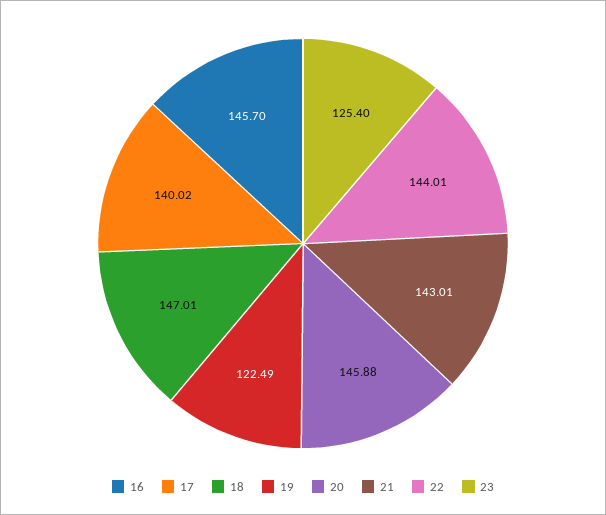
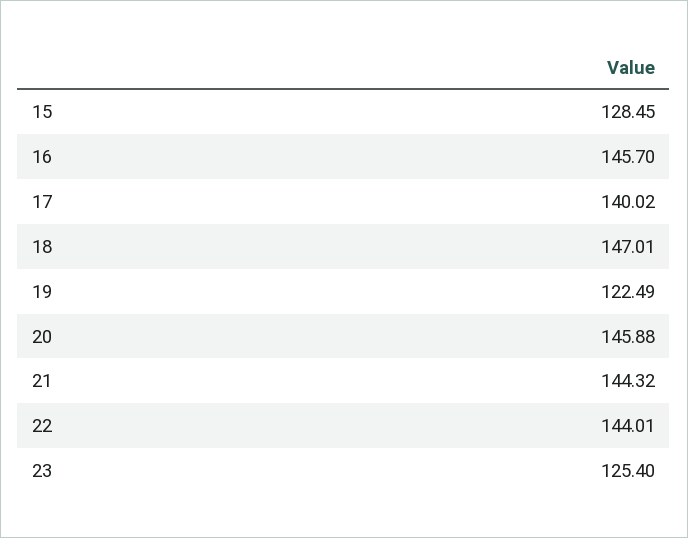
21: 143.01 -> 144.32
15: none -> 128.45

